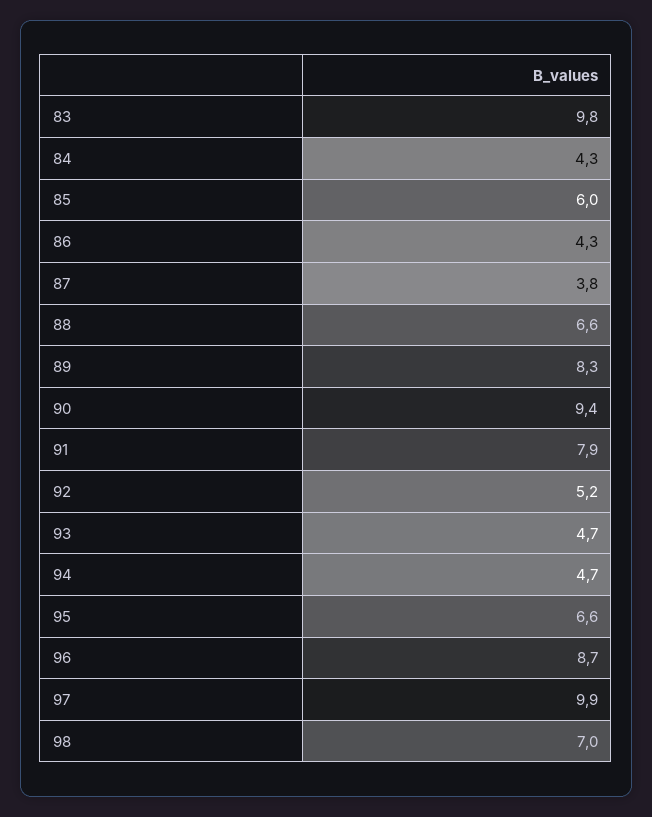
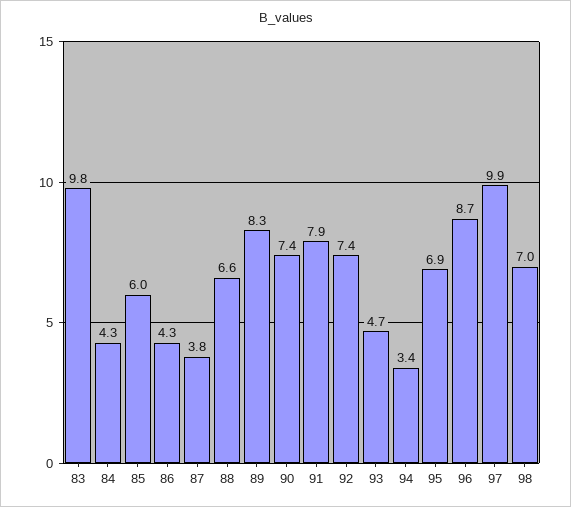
90: 9.4 -> 7.4
92: 5.2 -> 7.4
94: 4.7 -> 3.4
95: 6.6 -> 6.9

